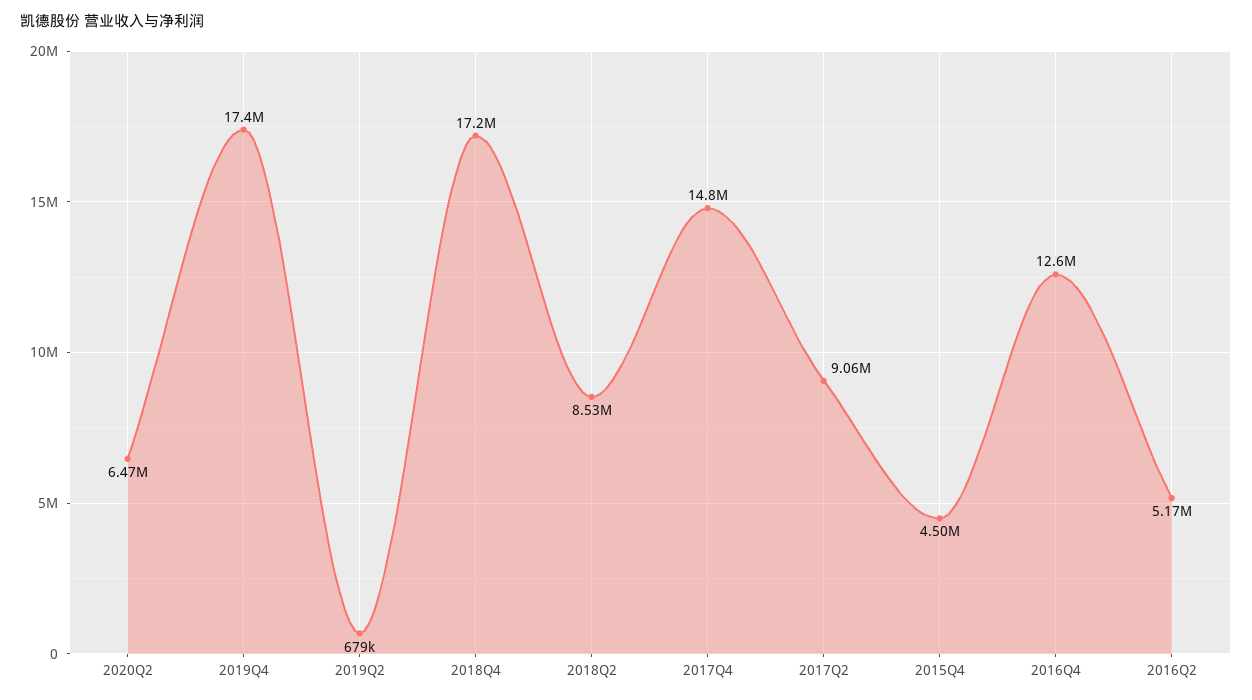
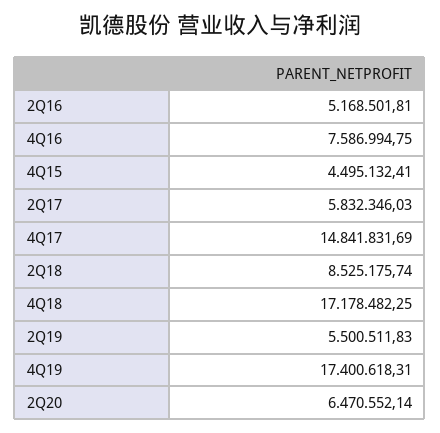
2019Q2: 679000 -> 5500511.83
2017Q2: 9060000 -> 5832346.03
2016Q4: 12600000 -> 7586994.75

